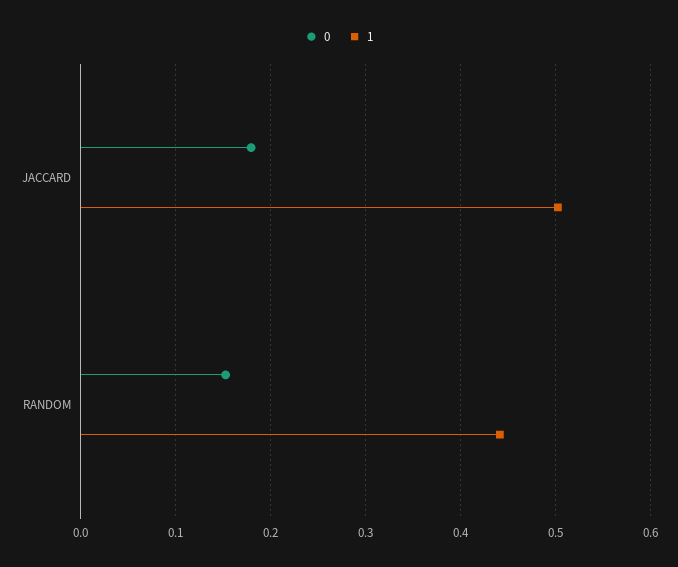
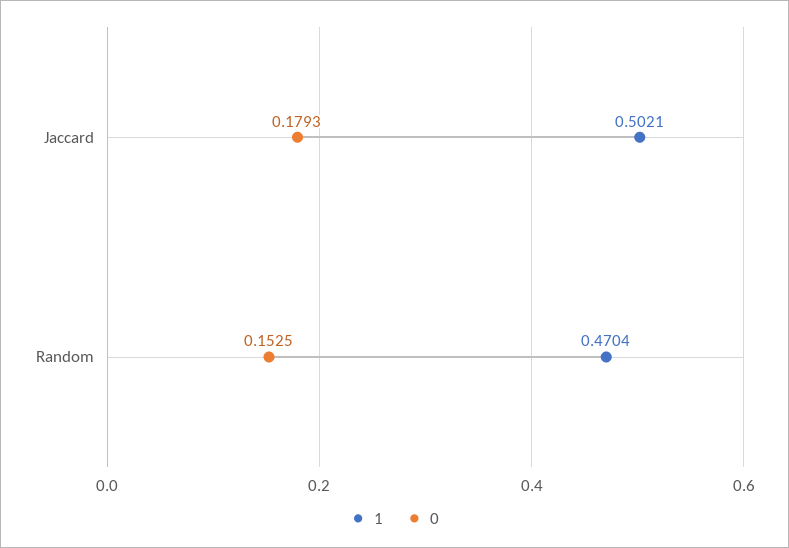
1, RANDOM: 0.44 -> 0.4704

